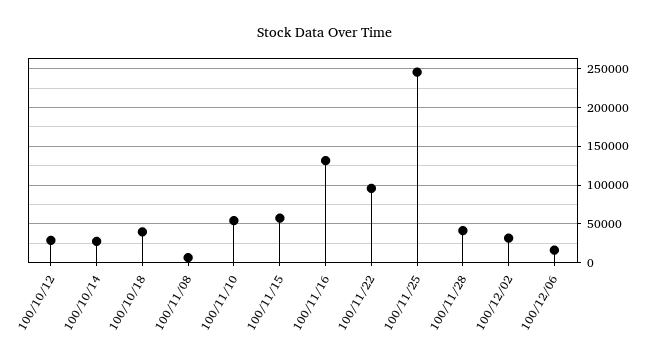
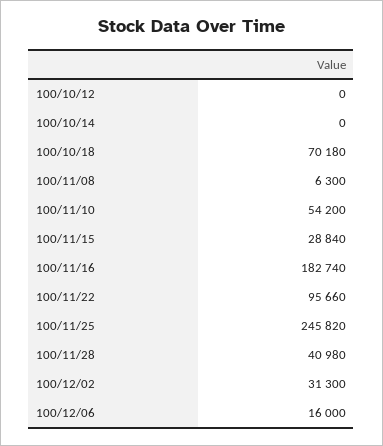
100/10/12: 30000 -> 0
100/10/14: 30000 -> 0
100/10/18: 40000 -> 70180
100/11/15: 60000 -> 28840
100/11/16: 130000 -> 182740

